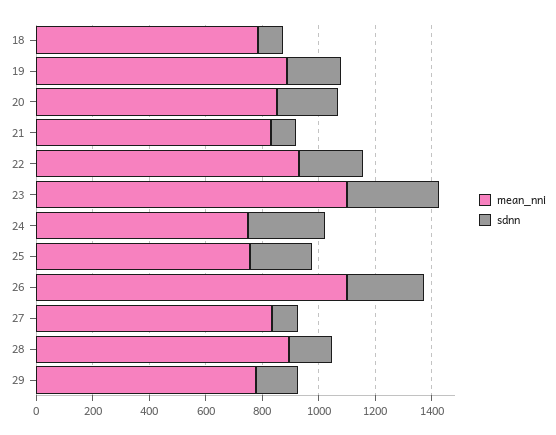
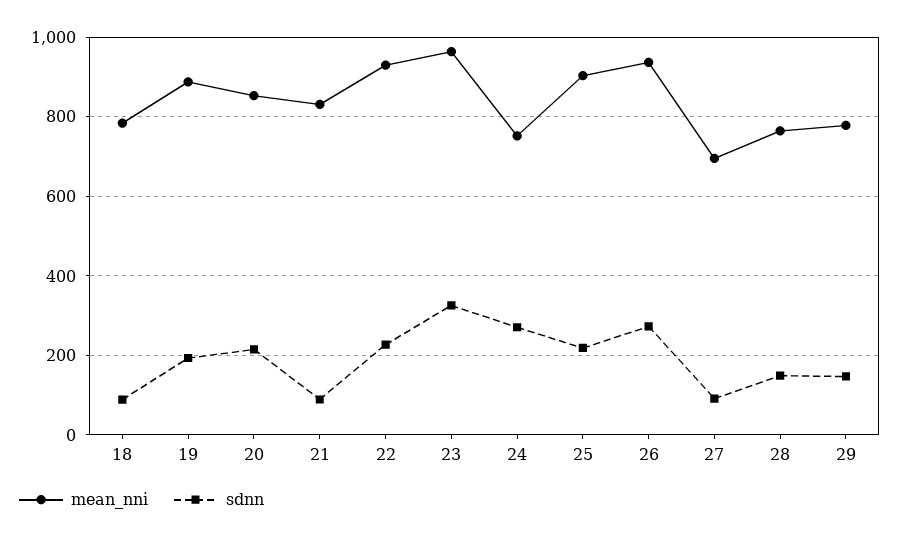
mean_nni, 23: 1100 -> 960
mean_nni, 25: 750 -> 900
mean_nni, 26: 1100 -> 940
mean_nni, 27: 850 -> 700
mean_nni, 28: 900 -> 760

